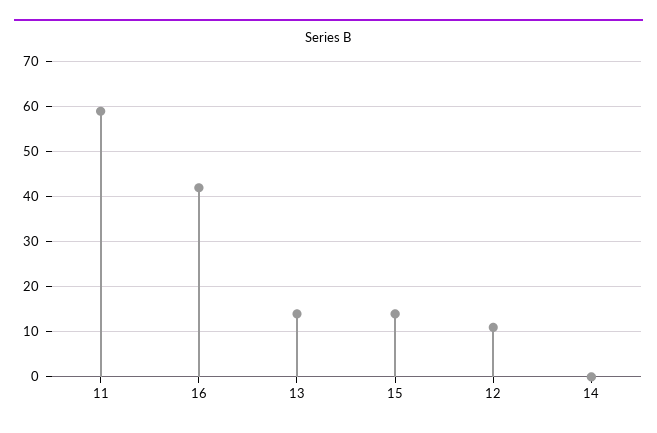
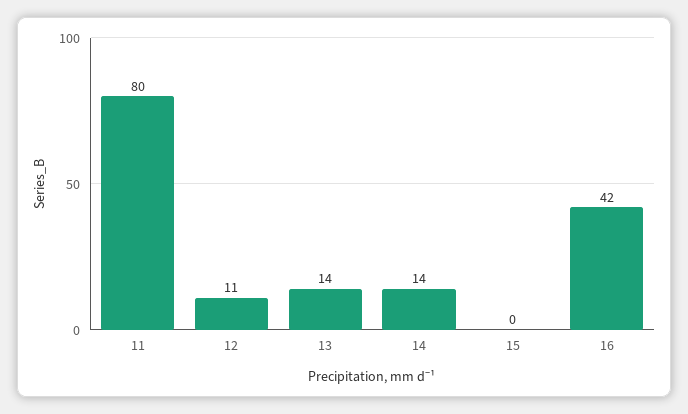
11: 60 -> 80
15: 15 -> 0
14: 0 -> 14

